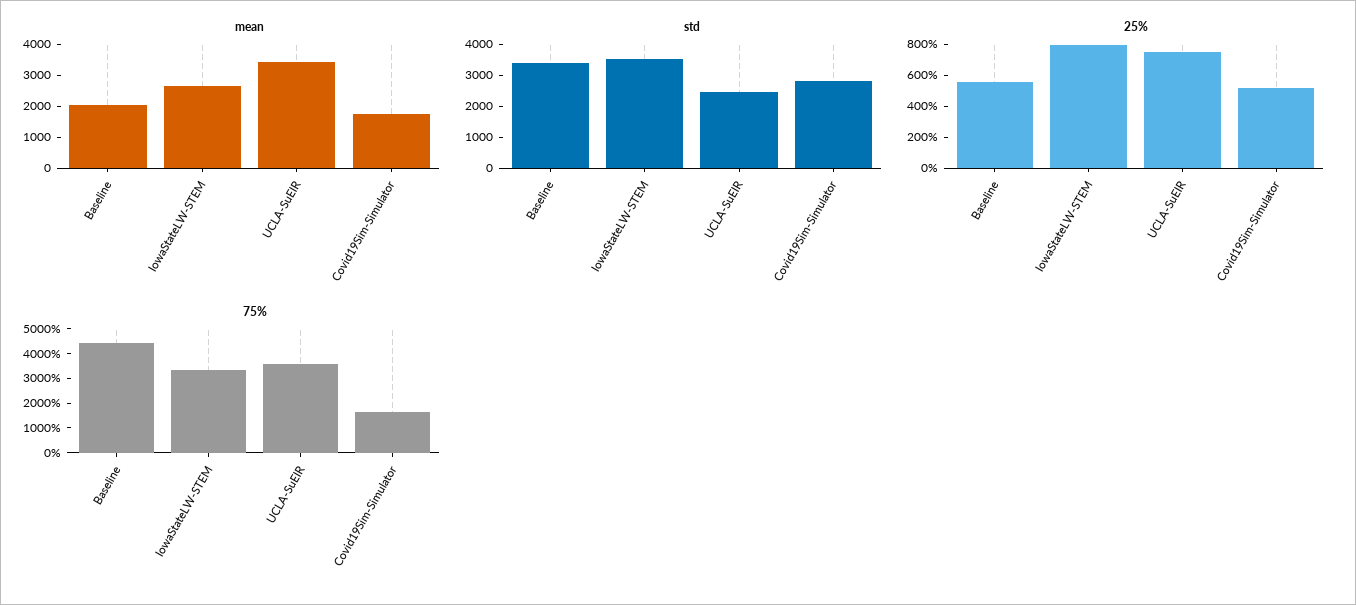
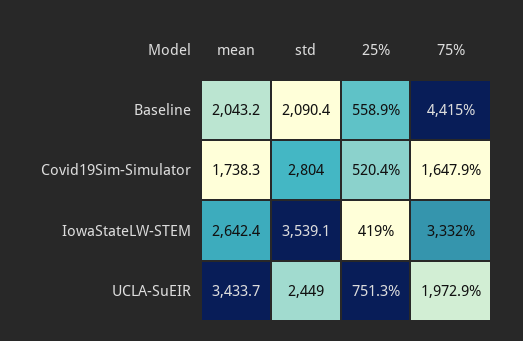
std, Baseline: 3500 -> 2090.4
25%, IowaStateLW-STEM: 800 -> 419
75%, UCLA-SuEIR: 3500 -> 1972.9

